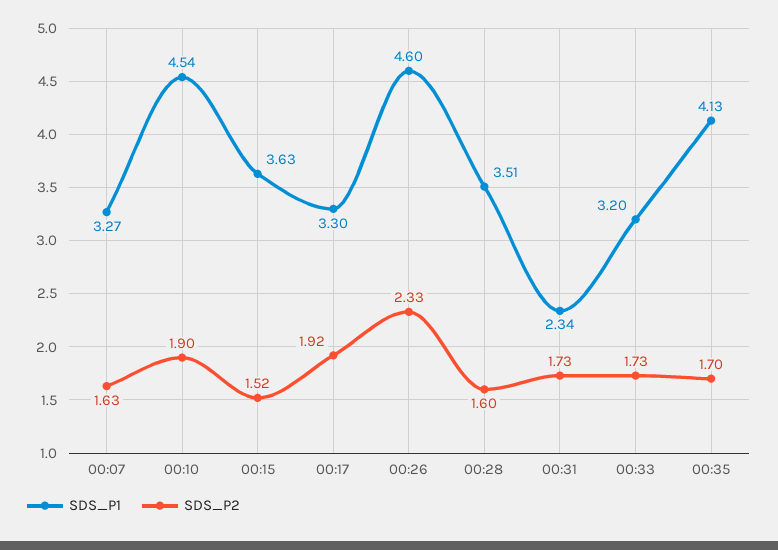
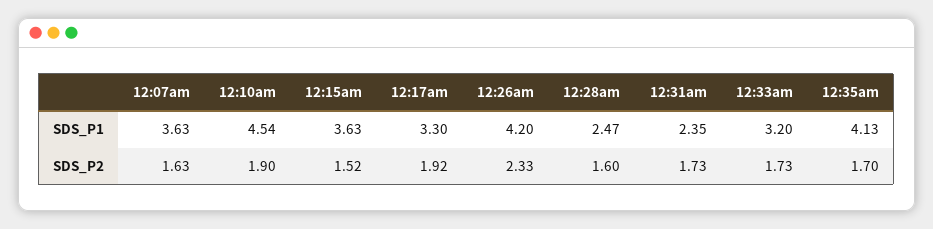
SDS_P1, 00:07: 3.27 -> 3.63
SDS_P1, 00:26: 4.6 -> 4.2
SDS_P1, 00:28: 3.51 -> 2.47
SDS_P1, 00:31: 2.34 -> 2.35

